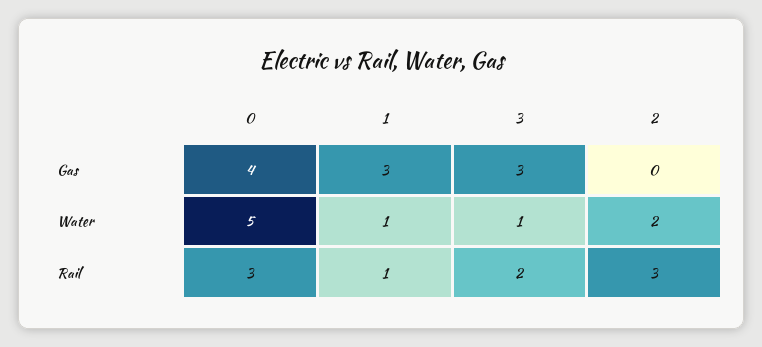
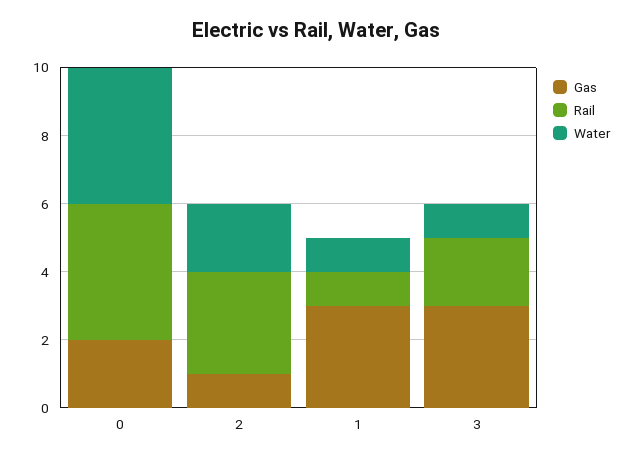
Gas, 0: 4 -> 2
Gas, 2: 0 -> 1
Water, 0: 5 -> 4
Rail, 0: 3 -> 4

